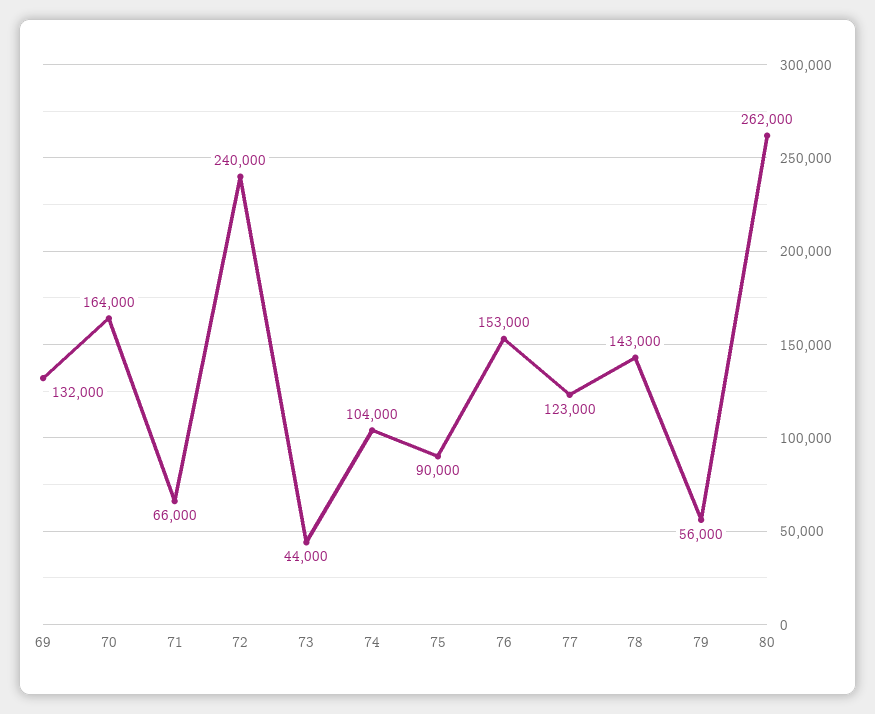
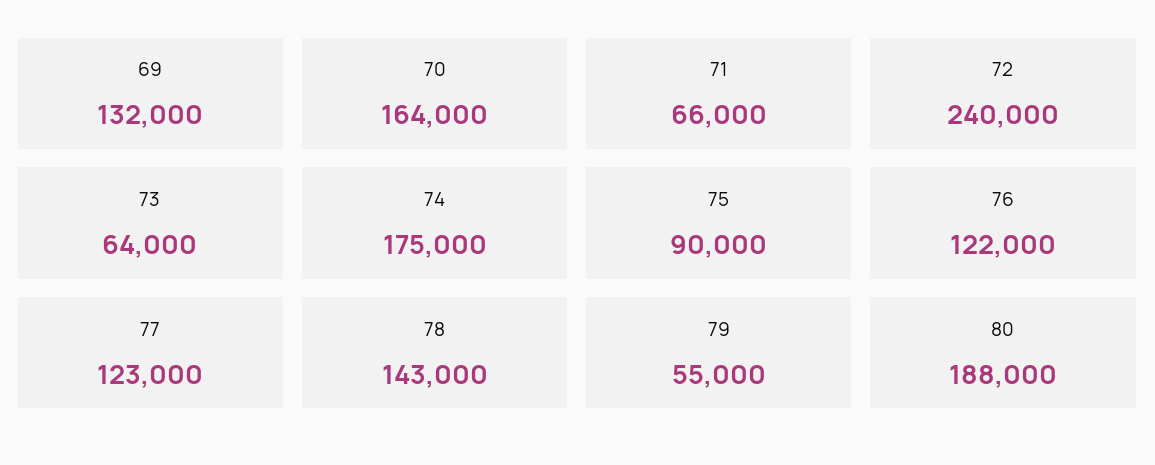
73: 44000 -> 64000
74: 104000 -> 175000
76: 153000 -> 122000
79: 56000 -> 55000
80: 262000 -> 188000

